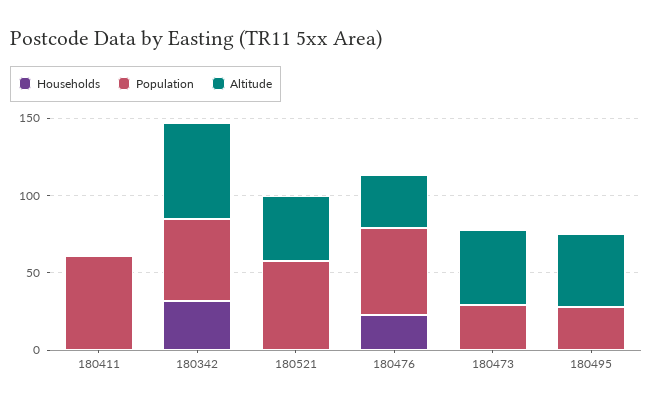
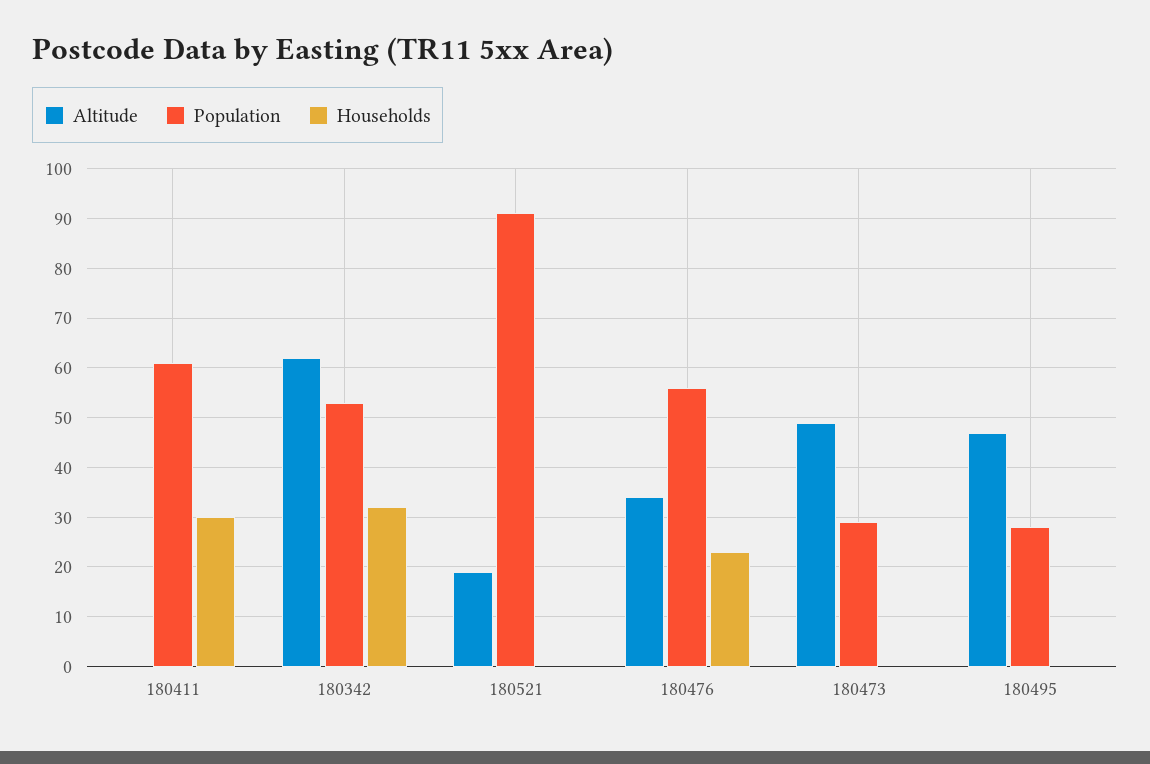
Households, 180411: 0 -> 30
Population, 180521: 60 -> 90
Altitude, 180521: 40 -> 20

